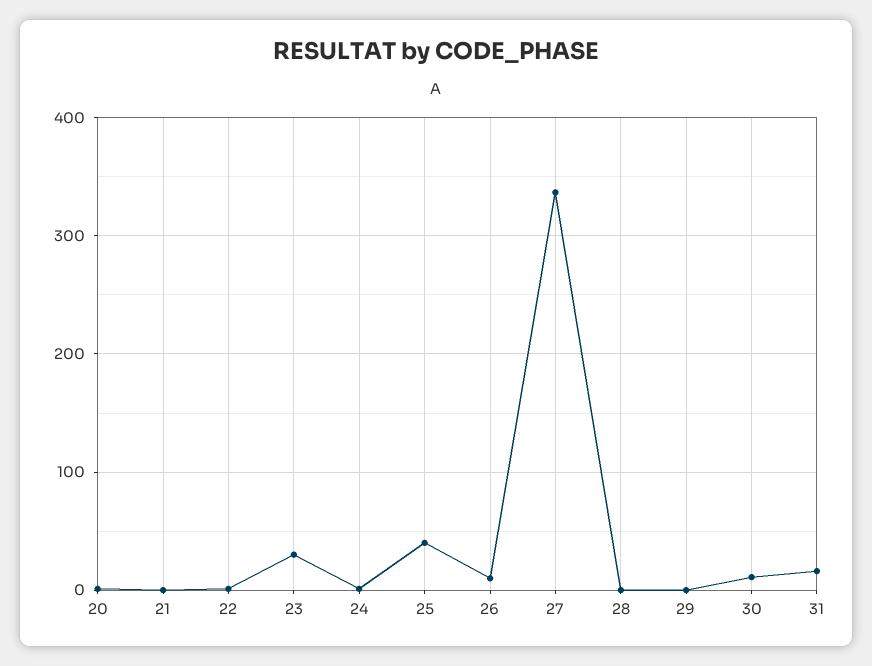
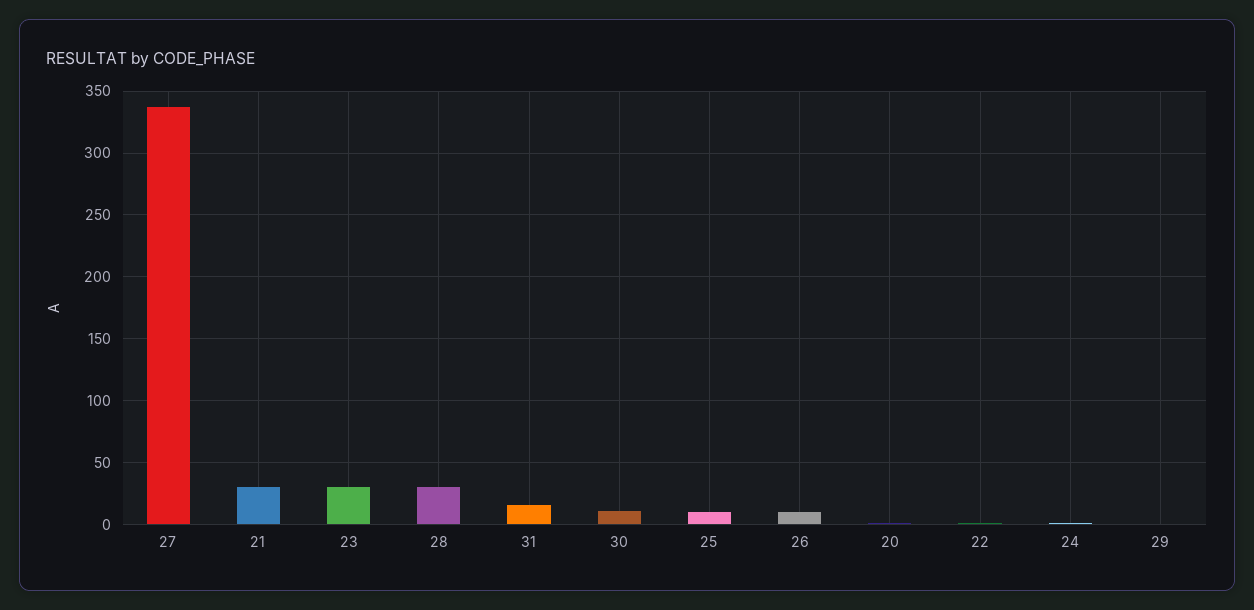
21: 0 -> 30
25: 40 -> 10
28: 0 -> 30

